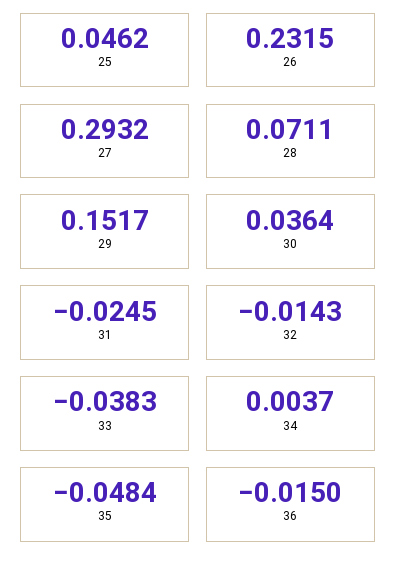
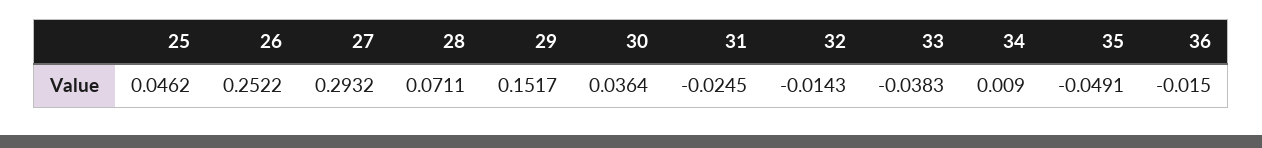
26: 0.2315 -> 0.2522
34: 0.0037 -> 0.009
35: -0.0484 -> -0.0491

